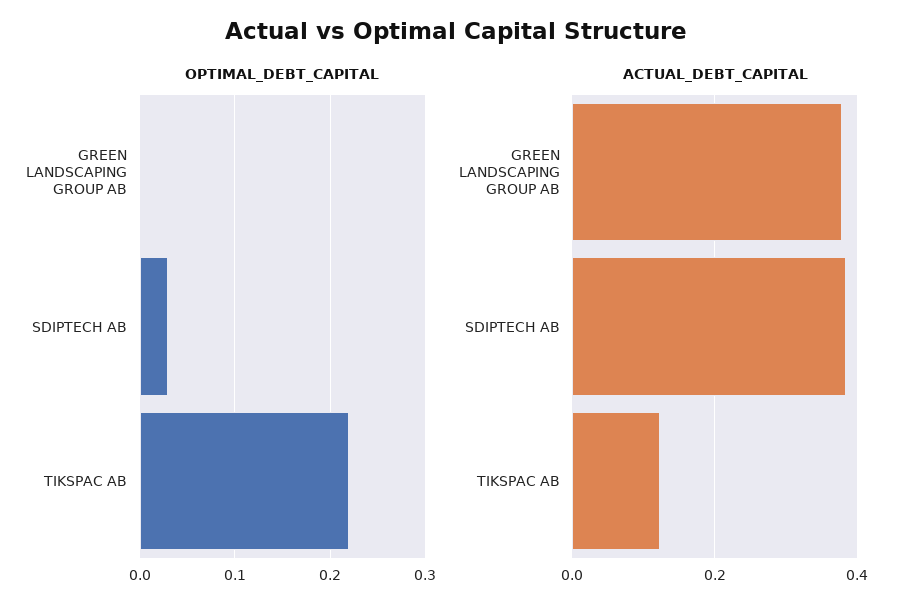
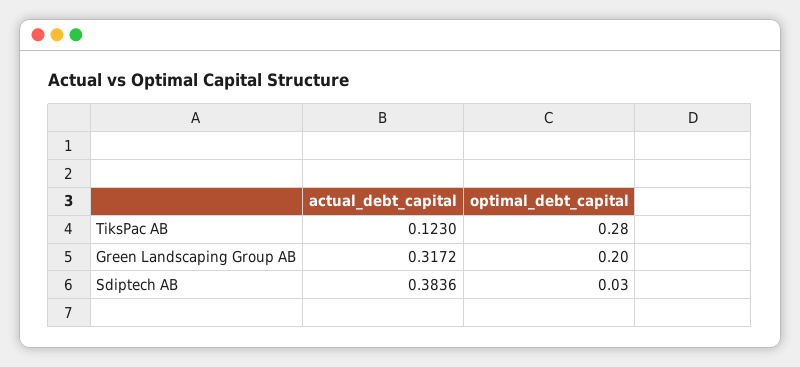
OPTIMAL_DEBT_CAPITAL, GREEN LANDSCAPING GROUP AB: 0 -> 0.2
OPTIMAL_DEBT_CAPITAL, TIKSPAC AB: 0.22 -> 0.28
ACTUAL_DEBT_CAPITAL, GREEN LANDSCAPING GROUP AB: 0.38 -> 0.3172

